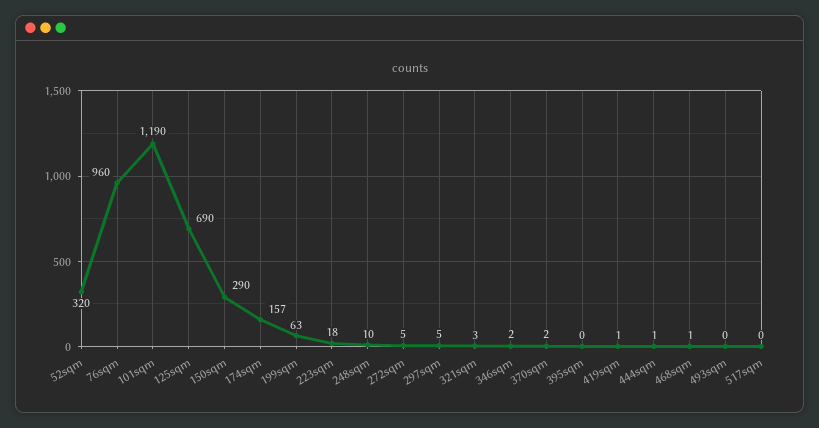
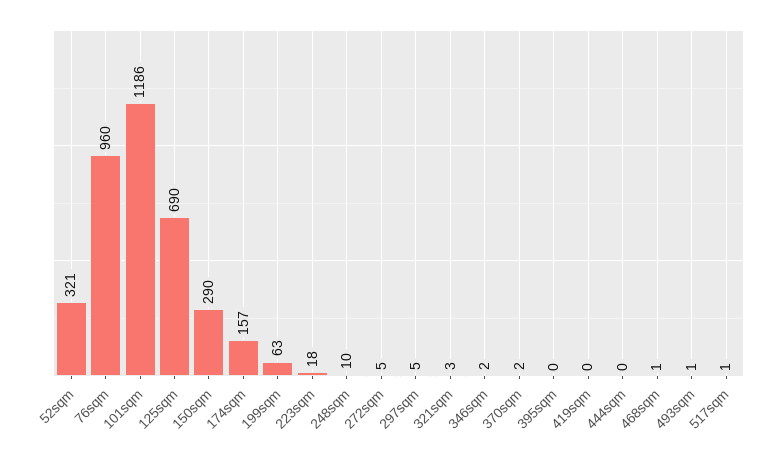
52sqm: 320 -> 321
101sqm: 1190 -> 1186
419sqm: 1 -> 0
444sqm: 1 -> 0
493sqm: 0 -> 1
517sqm: 0 -> 1

